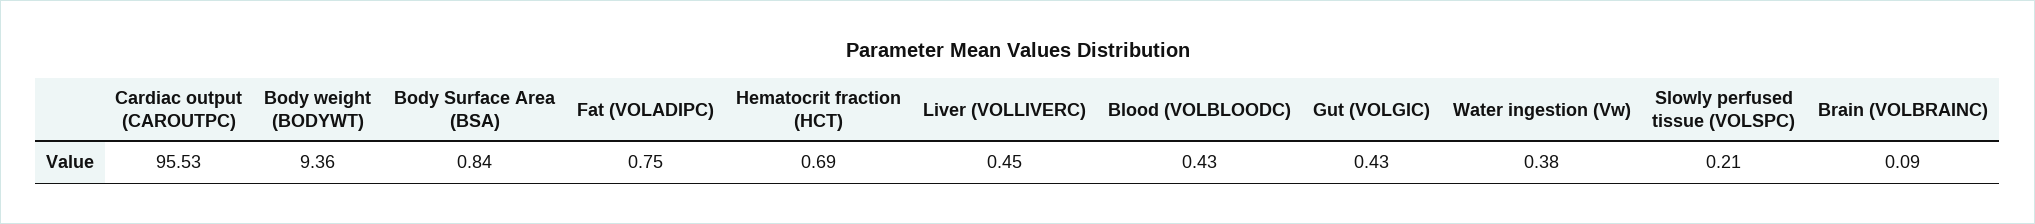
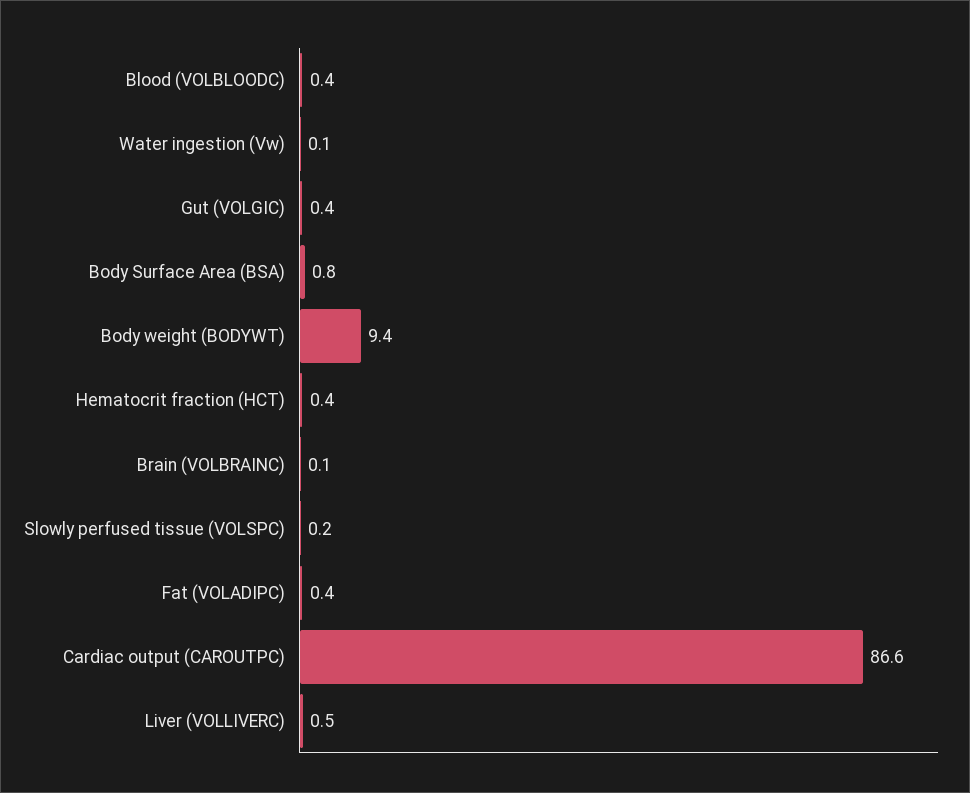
Cardiac output (CAROUTPC): 95.53 -> 86.6
Fat (VOLADIPC): 0.75 -> 0.4
Hematocrit fraction (HCT): 0.69 -> 0.4
Water ingestion (Vw): 0.38 -> 0.1

